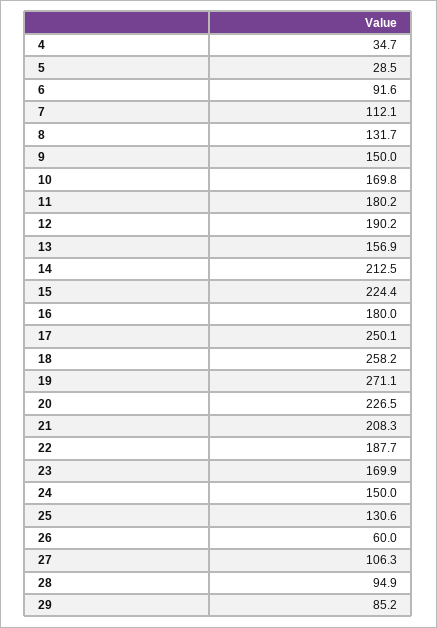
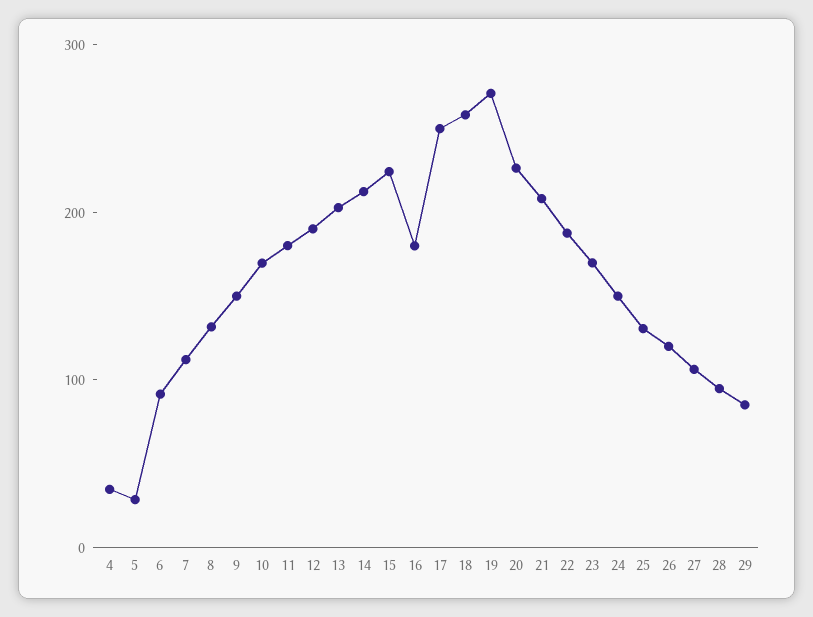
13: 156.9 -> 200
26: 60 -> 120

